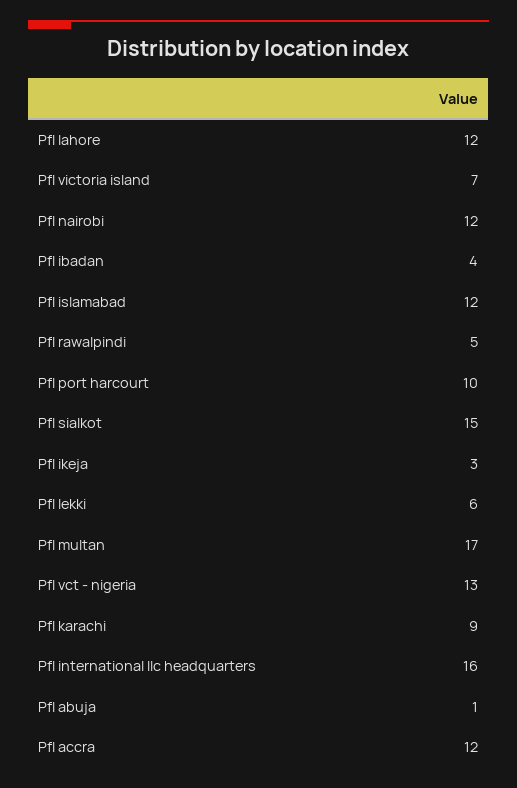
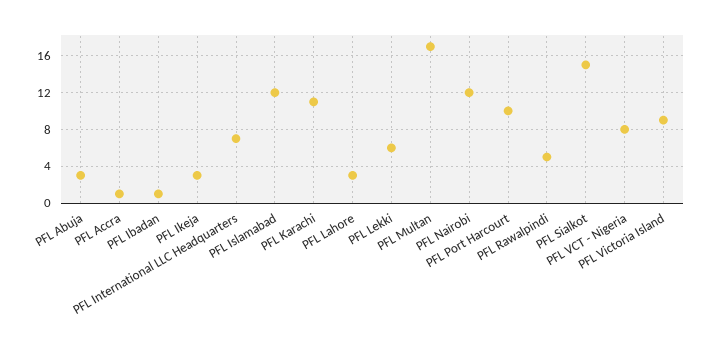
Pfl lahore: 12 -> 3
Pfl victoria island: 7 -> 9
Pfl ibadan: 4 -> 1
Pfl vct - nigeria: 13 -> 8
Pfl karachi: 9 -> 11
Pfl international llc headquarters: 16 -> 7
Pfl abuja: 1 -> 3
Pfl accra: 12 -> 1

